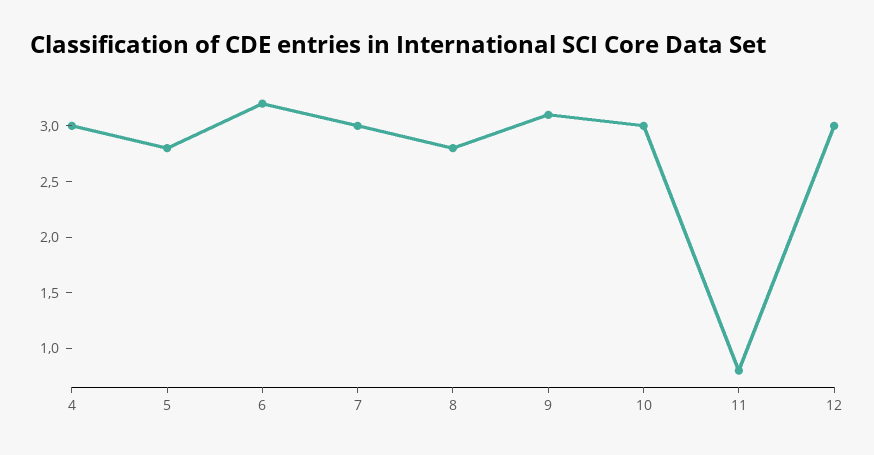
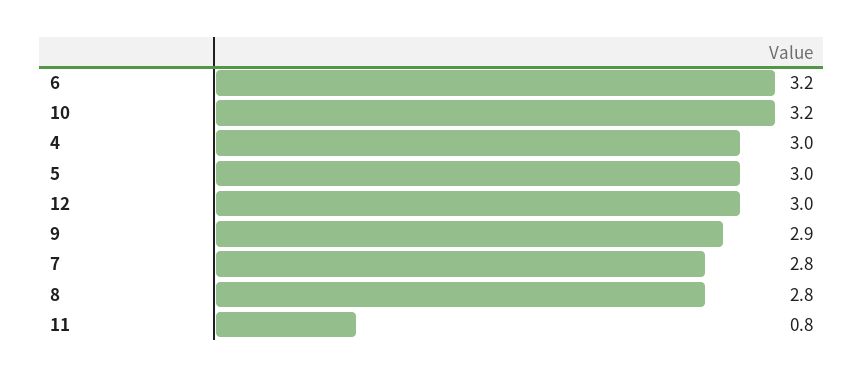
5: 2.8 -> 3
7: 3 -> 2.8
9: 3.1 -> 2.9
10: 3 -> 3.2

